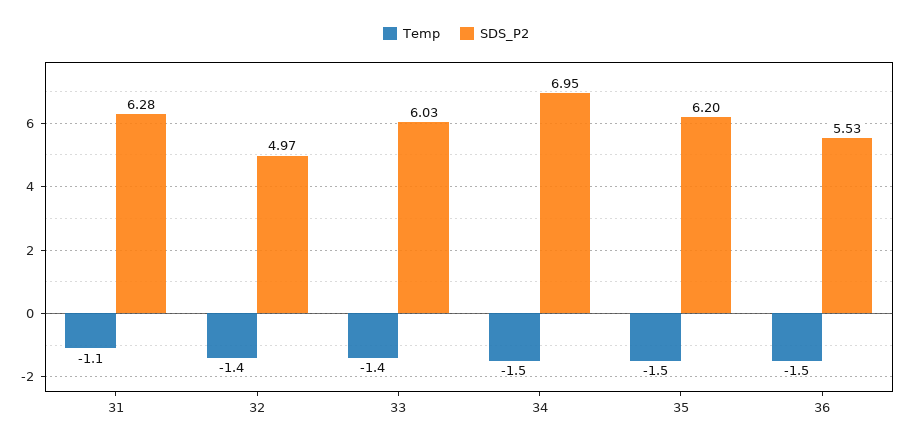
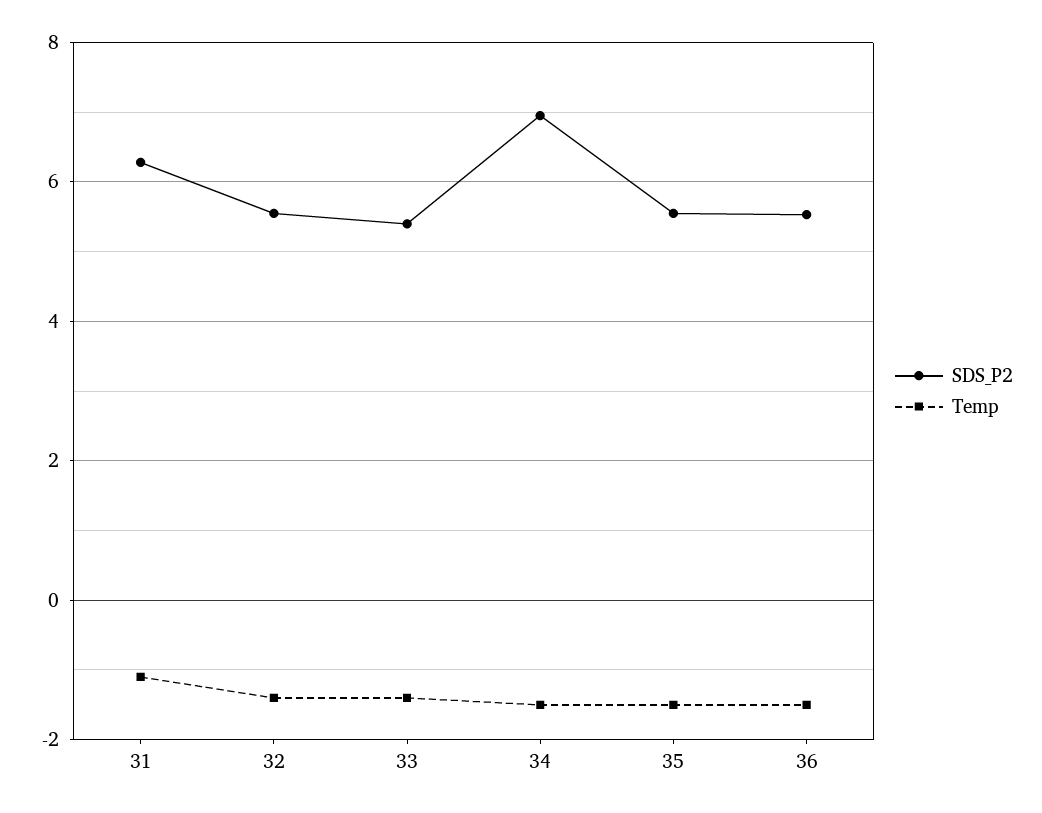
SDS_P2, 32: 4.97 -> 5.6
SDS_P2, 33: 6.03 -> 5.4
SDS_P2, 35: 6.2 -> 5.6

